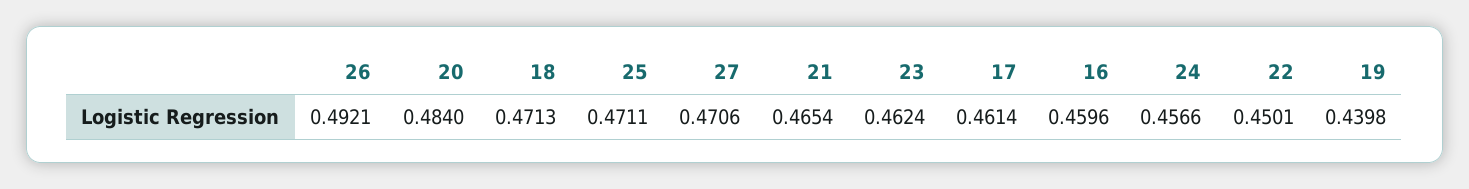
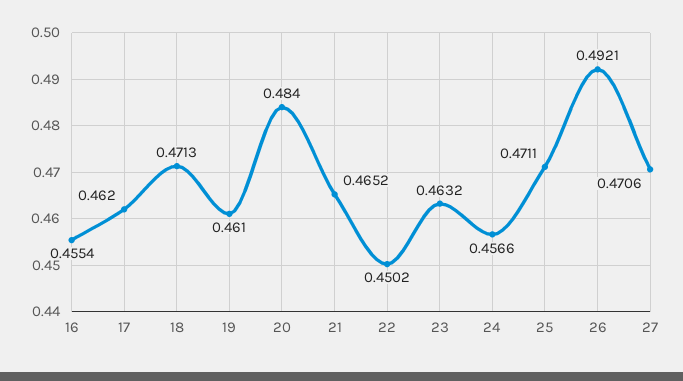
21: 0.4654 -> 0.4652
23: 0.4624 -> 0.4632
17: 0.4614 -> 0.462
16: 0.4596 -> 0.4554
22: 0.4501 -> 0.4502
19: 0.4398 -> 0.461

